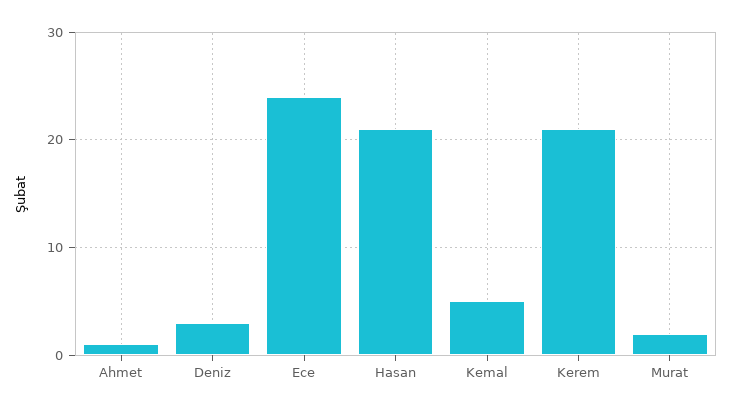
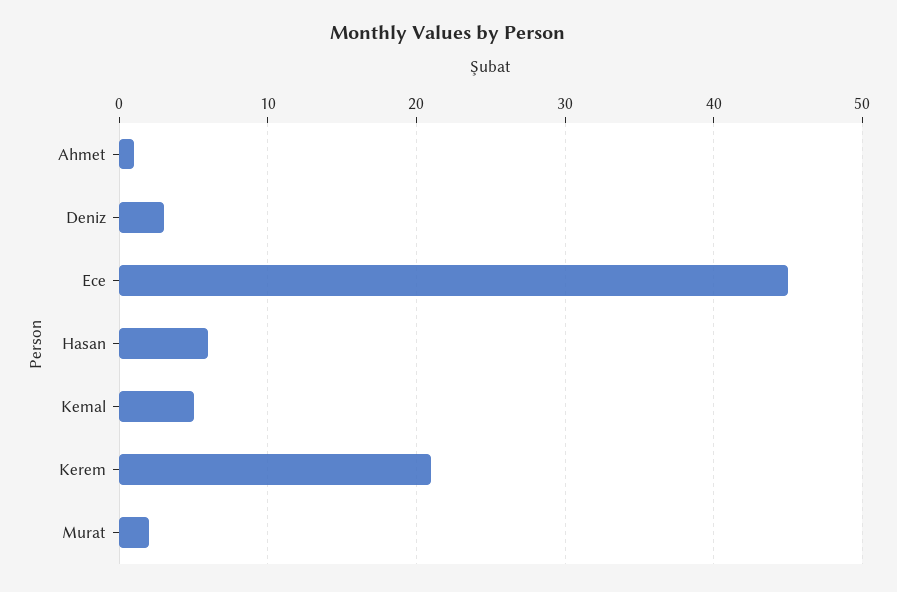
Ece: 24 -> 45
Hasan: 21 -> 6

